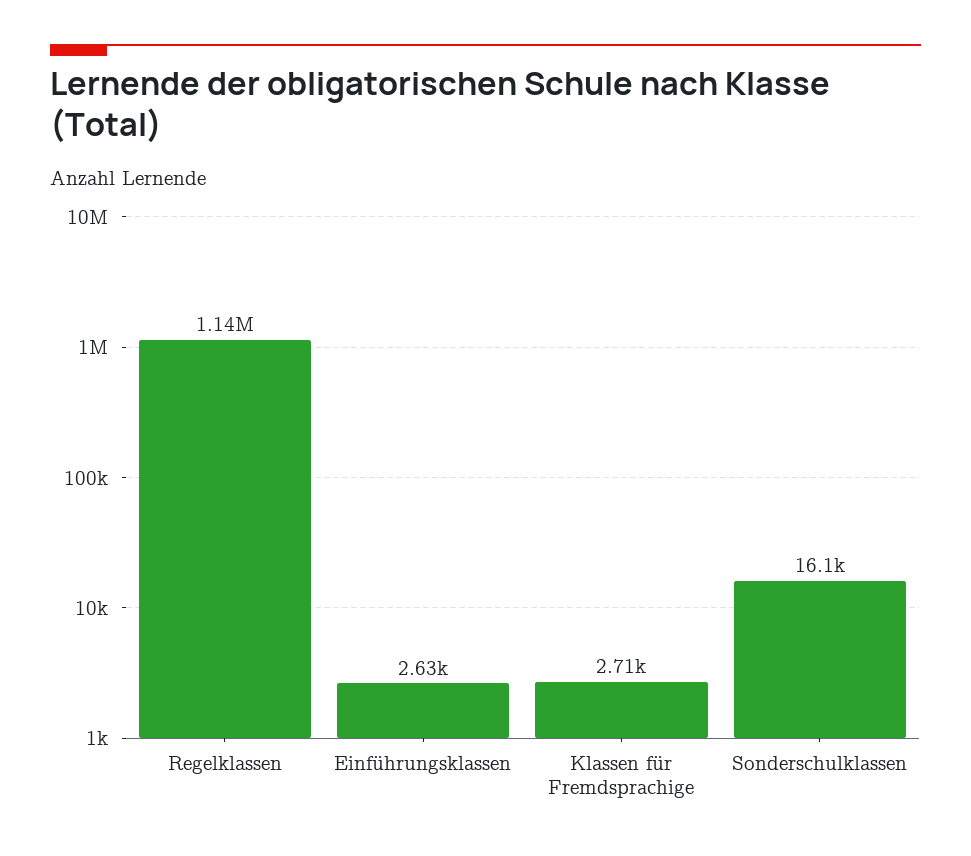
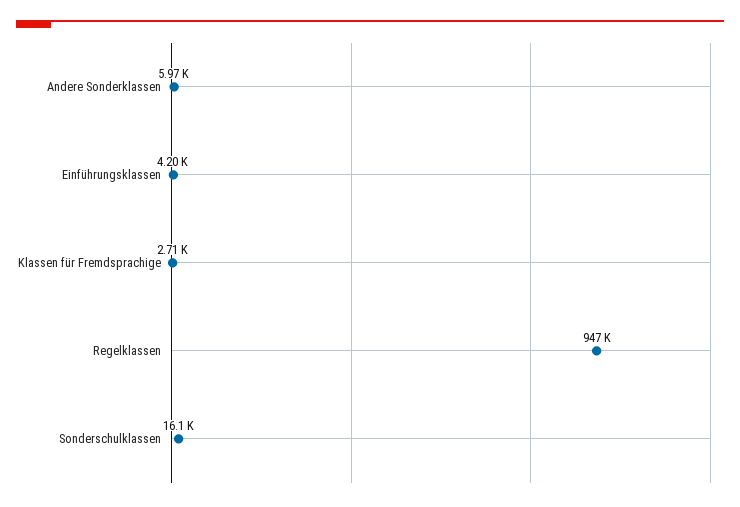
Regelklassen: 1140000 -> 947000
Einführungsklassen: 2630 -> 4200
Andere Sonderklassen: none -> 5970

